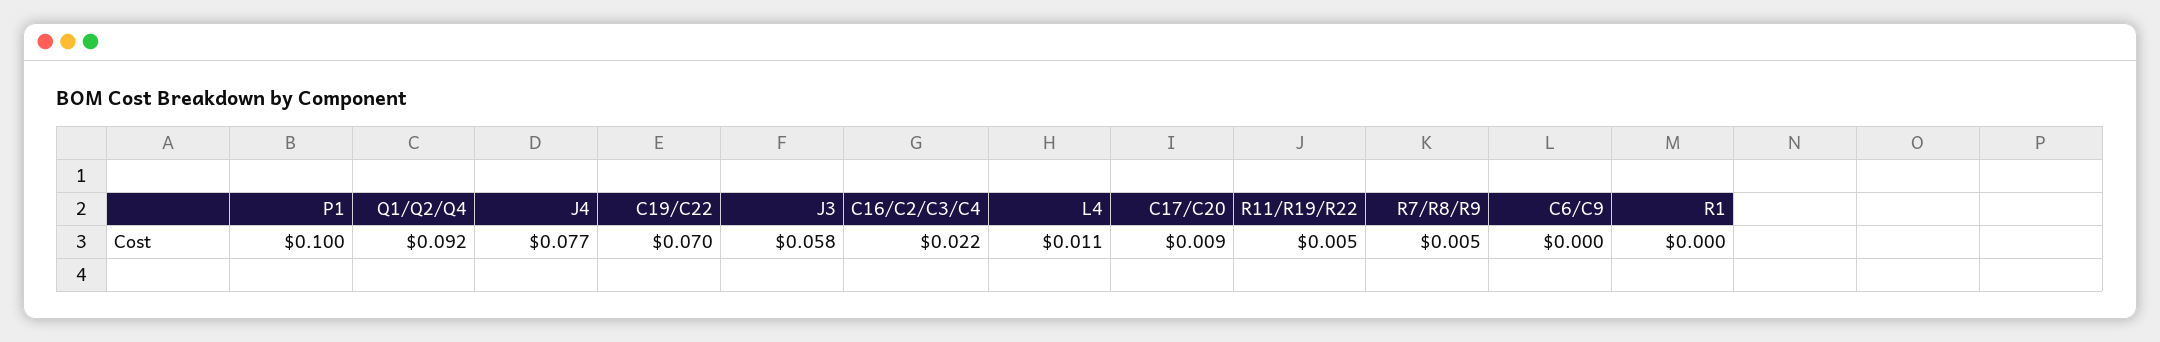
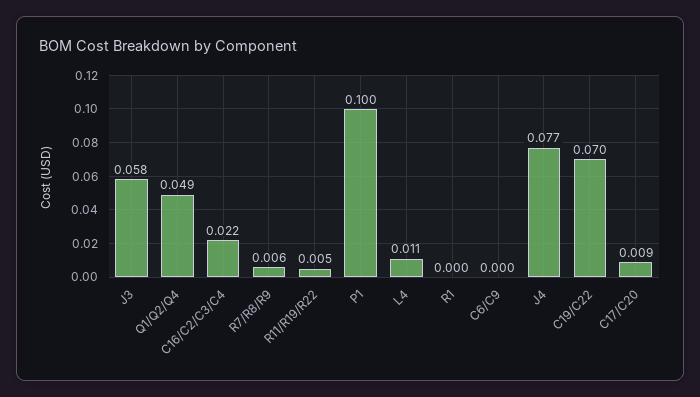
Q1/Q2/Q4: 0.092 -> 0.049
R7/R8/R9: 0.005 -> 0.006

